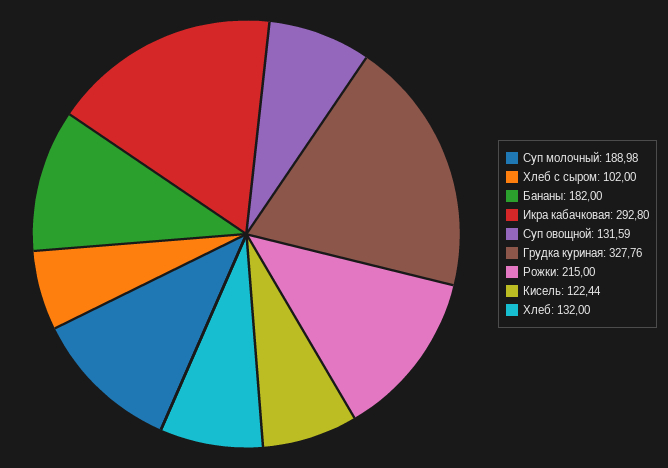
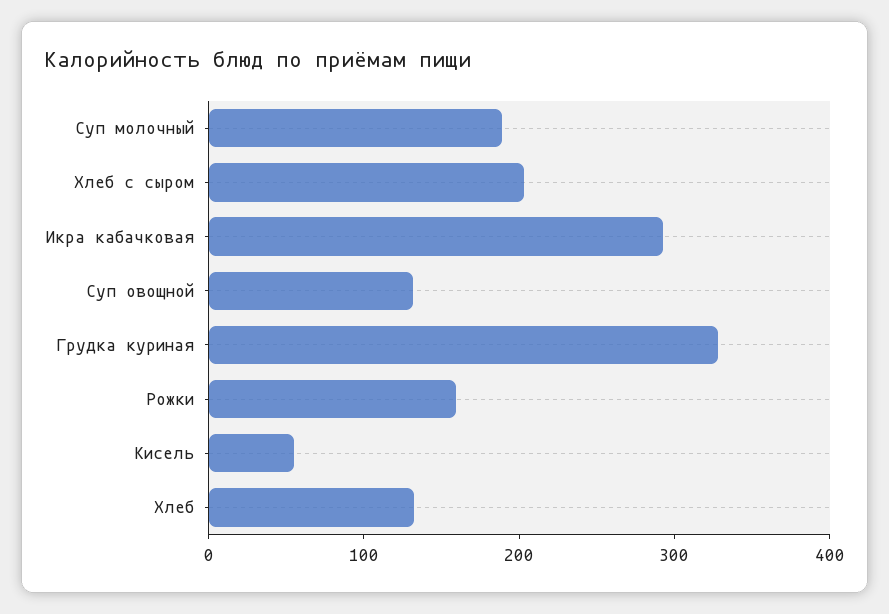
Хлеб с сыром: 102 -> 200
Бананы: 182 -> none
Рожки: 215 -> 160
Кисель: 122.44 -> 60

